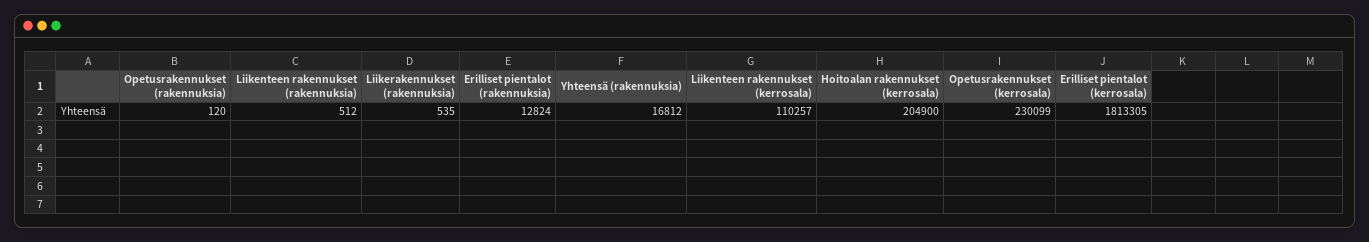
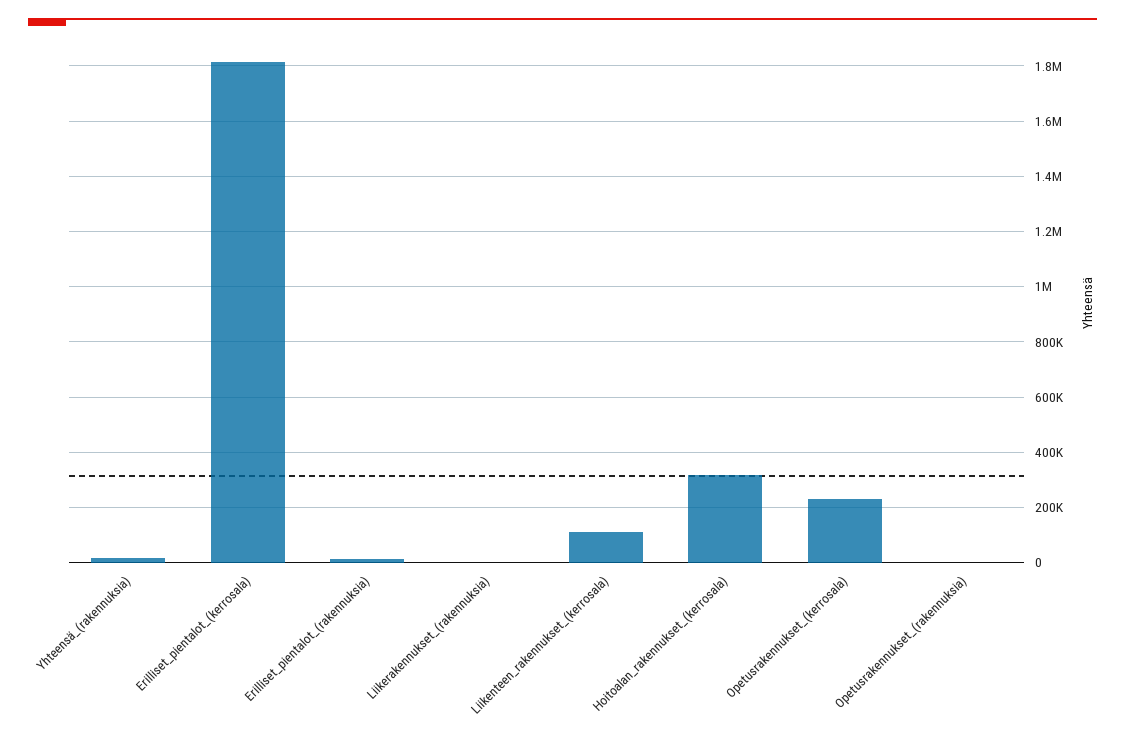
Liikenteen rakennukset (rakennuksia): 512 -> none
Hoitoalan rakennukset (kerrosala): 204900 -> 325000

